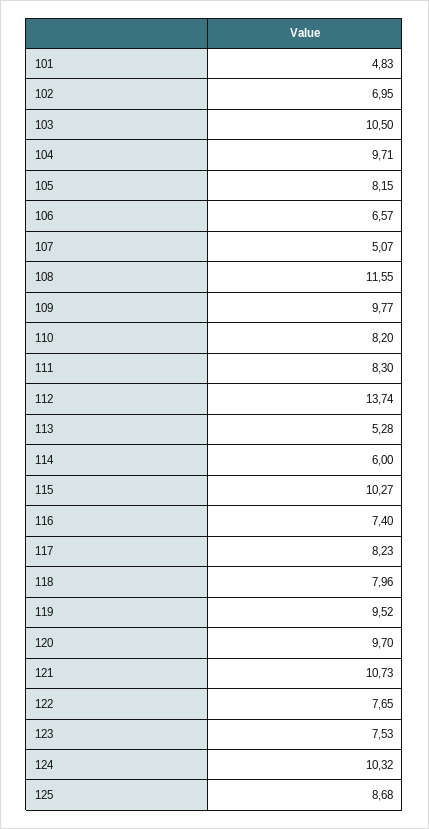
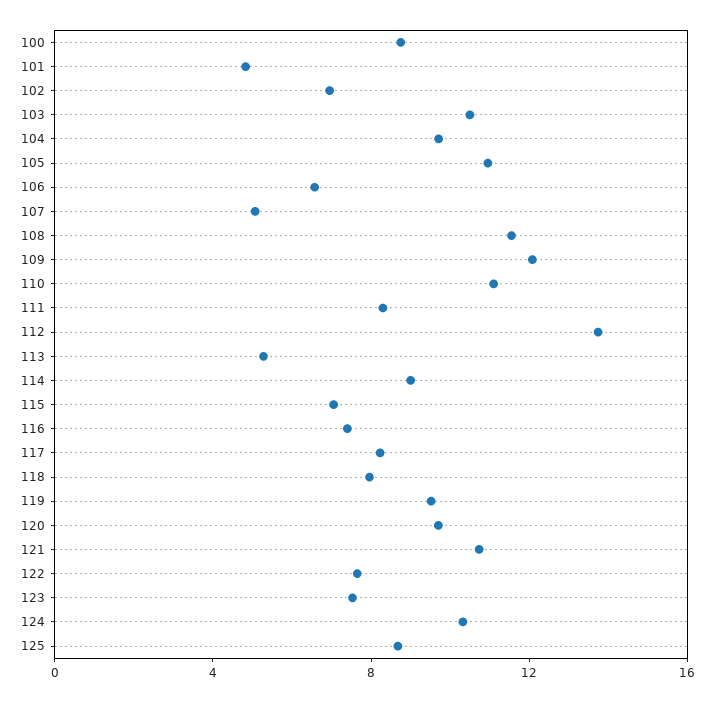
105: 8.15 -> 11
109: 9.77 -> 12
110: 8.2 -> 11
114: 6 -> 9
115: 10.27 -> 7
100: none -> 9

